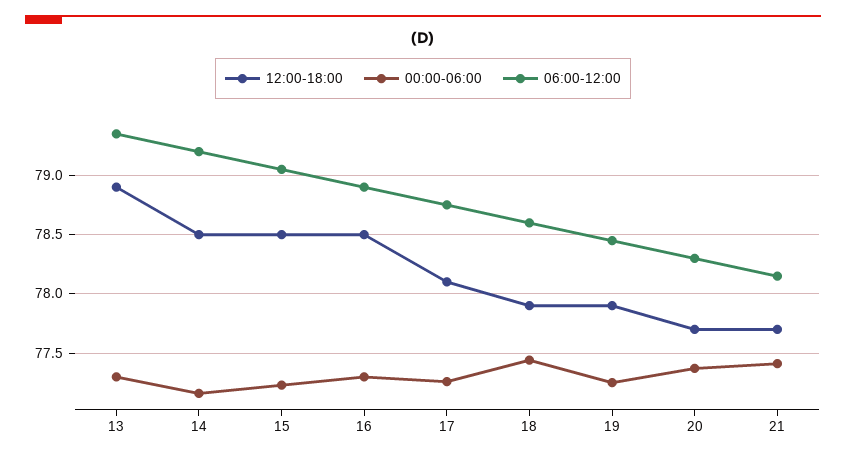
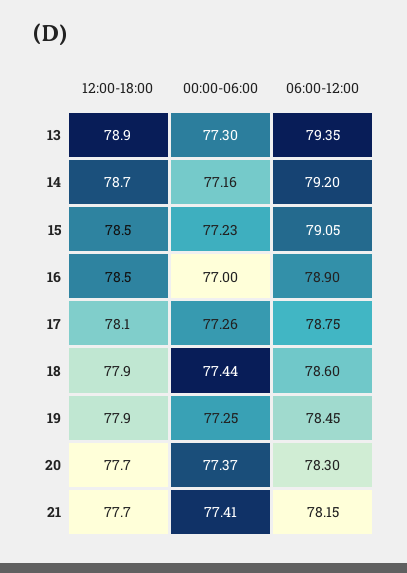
12:00-18:00, 14: 78.5 -> 78.7
00:00-06:00, 16: 77.3 -> 77

